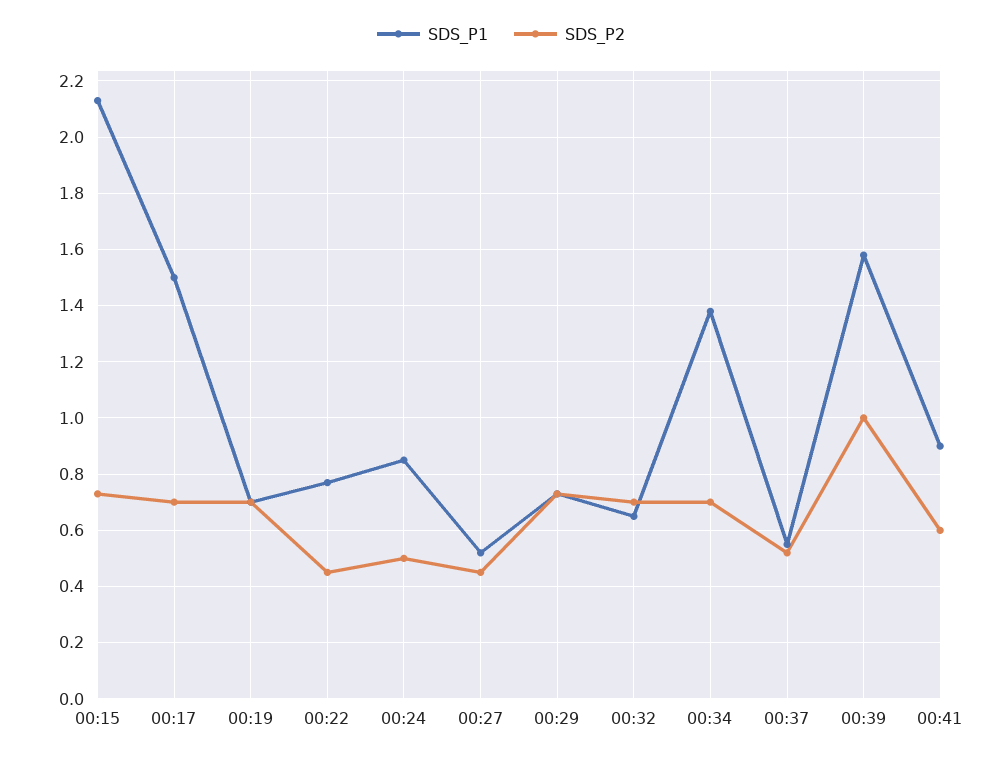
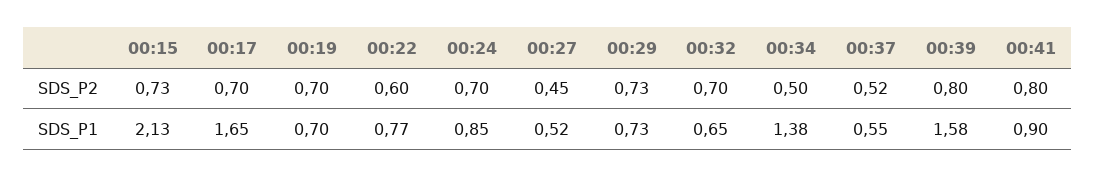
SDS_P1, 00:17: 1.5 -> 1.65
SDS_P2, 00:22: 0.45 -> 0.6
SDS_P2, 00:24: 0.5 -> 0.7
SDS_P2, 00:34: 0.7 -> 0.5
SDS_P2, 00:39: 1 -> 0.8
SDS_P2, 00:41: 0.6 -> 0.8

